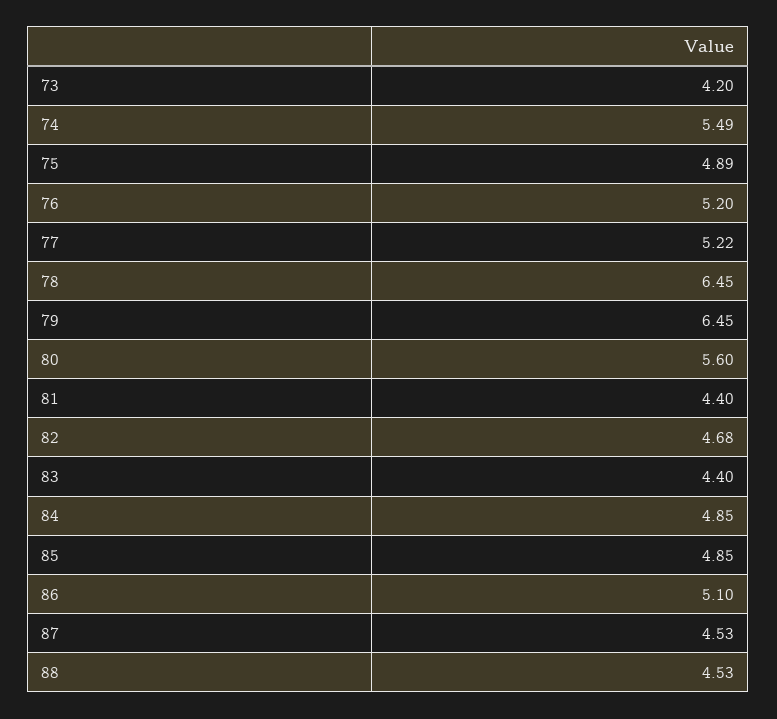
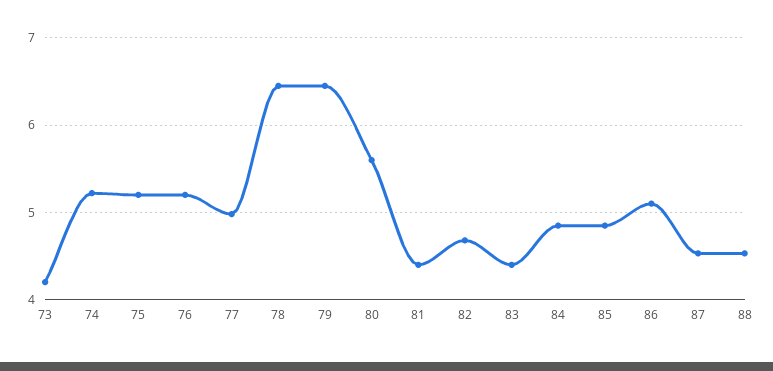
74: 5.49 -> 5.2
75: 4.89 -> 5.2
77: 5.22 -> 5

